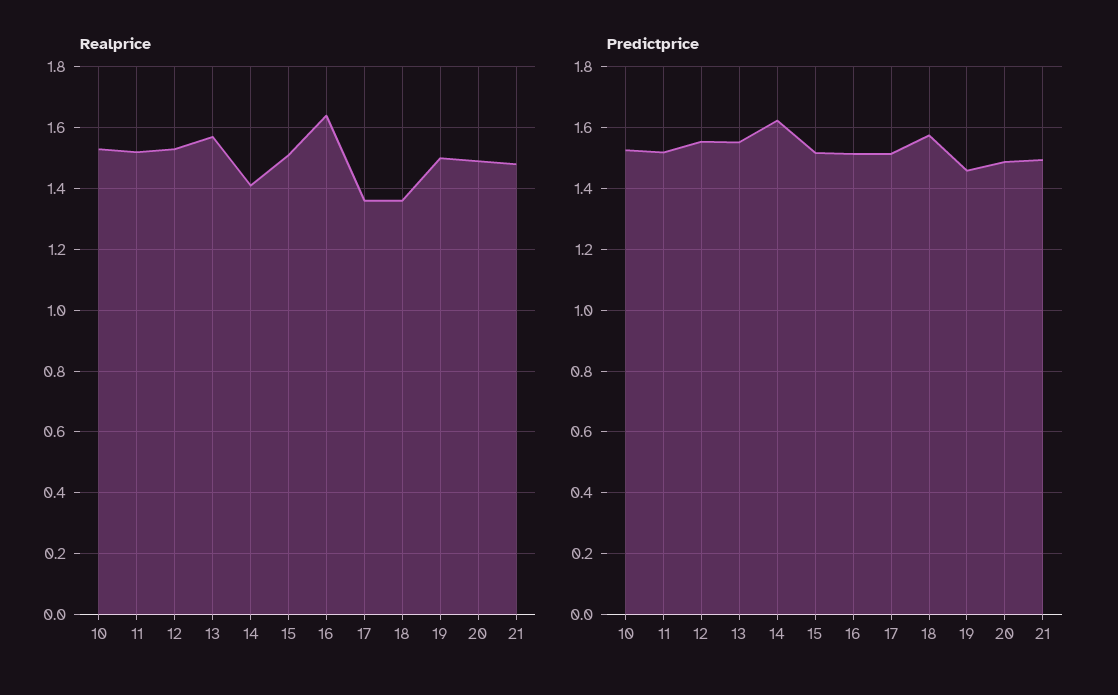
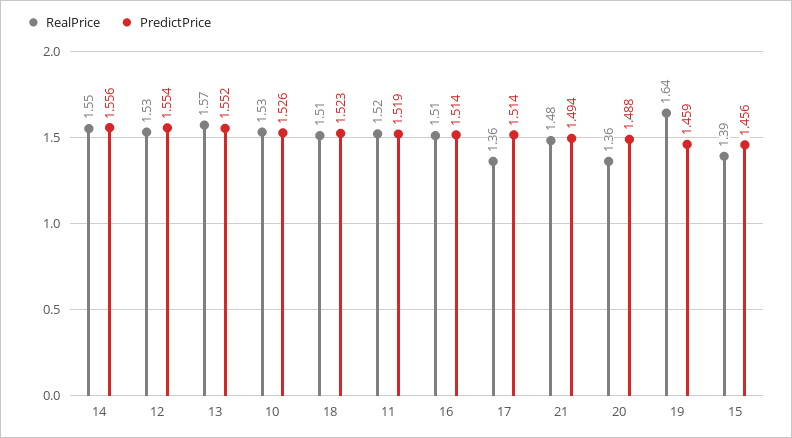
Realprice, 14: 1.4 -> 1.55
Realprice, 15: 1.5 -> 1.39
Realprice, 16: 1.65 -> 1.51
Realprice, 18: 1.35 -> 1.51
Realprice, 19: 1.5 -> 1.64
Realprice, 20: 1.5 -> 1.36
Predictprice, 14: 1.62 -> 1.556
Predictprice, 15: 1.52 -> 1.456
Predictprice, 18: 1.58 -> 1.523

